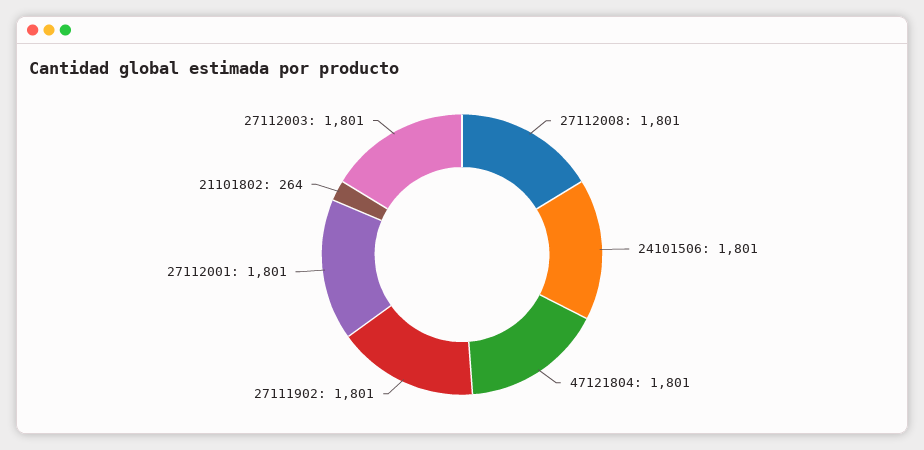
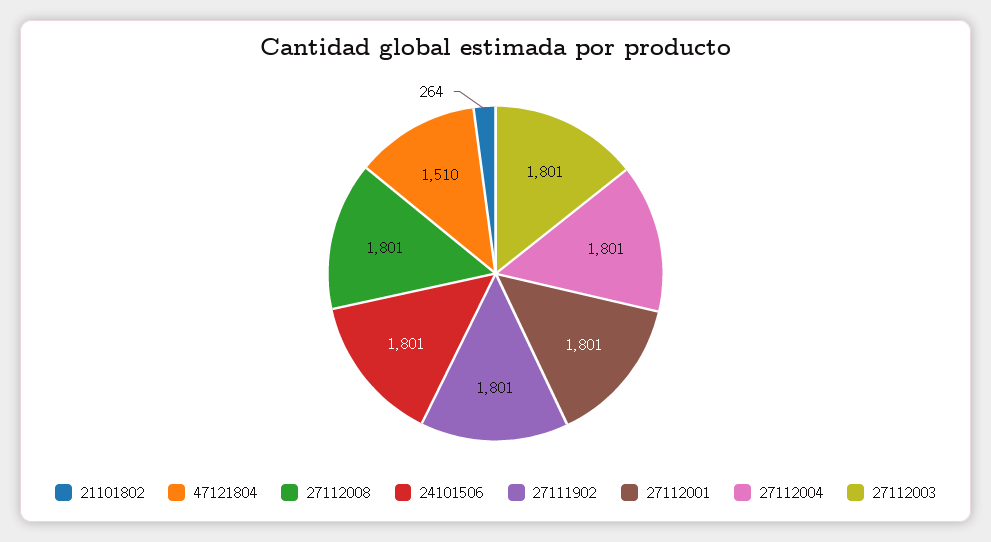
47121804: 1801 -> 1510
27112004: none -> 1801

